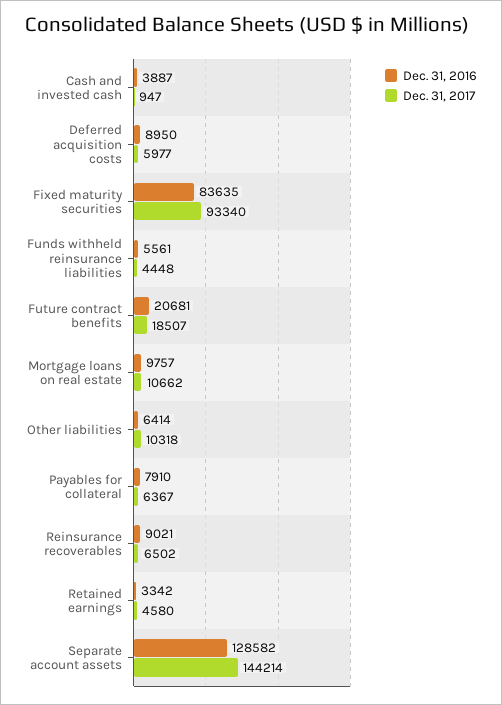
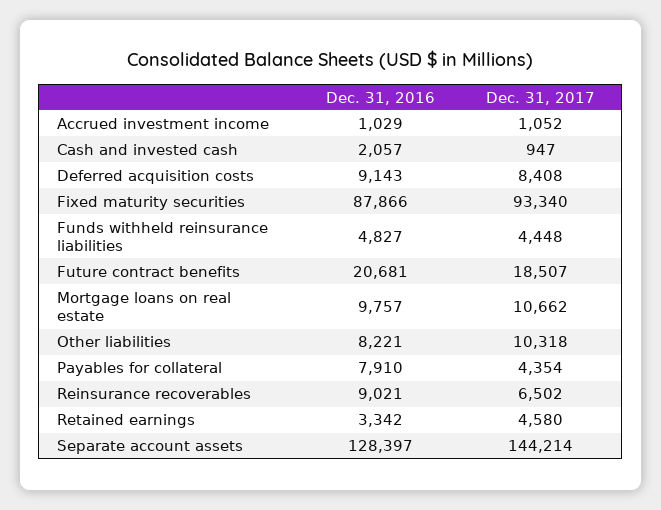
Dec. 31, 2016, Cash and invested cash: 3887 -> 2057
Dec. 31, 2016, Deferred acquisition costs: 8950 -> 9143
Dec. 31, 2017, Deferred acquisition costs: 5977 -> 8408
Dec. 31, 2016, Fixed maturity securities: 83635 -> 87866
Dec. 31, 2016, Funds withheld reinsurance liabilities: 5561 -> 4827
Dec. 31, 2016, Other liabilities: 6414 -> 8221
Dec. 31, 2017, Payables for collateral: 6367 -> 4354
Dec. 31, 2016, Separate account assets: 128582 -> 128397
Dec. 31, 2016, Accrued investment income: none -> 1029
Dec. 31, 2017, Accrued investment income: none -> 1052

